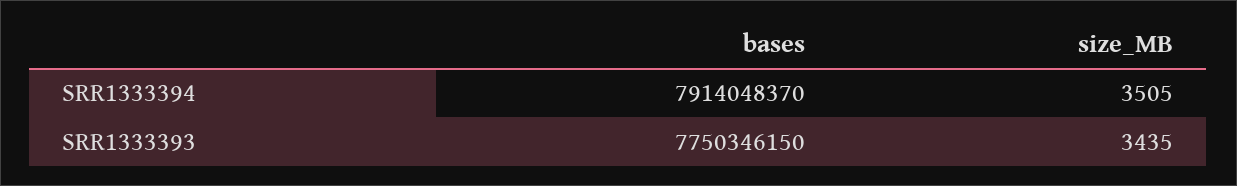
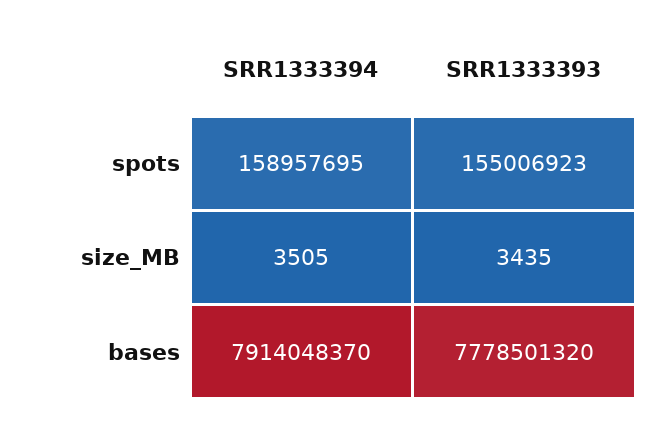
bases, SRR1333393: 7750346150 -> 7778501320
spots, SRR1333394: none -> 158957695
spots, SRR1333393: none -> 155006923

